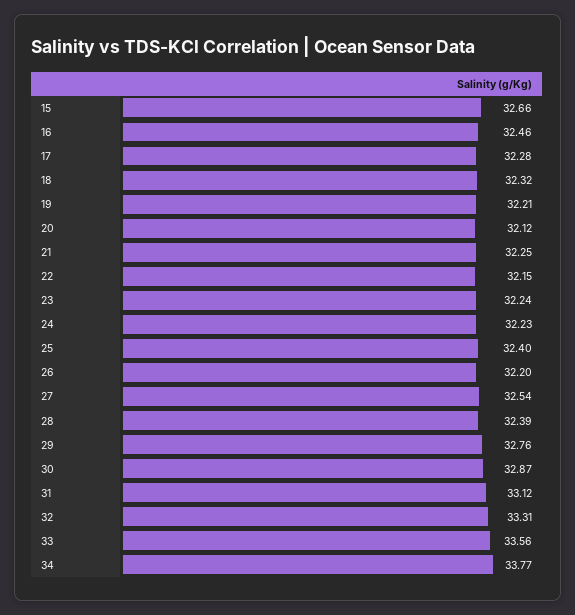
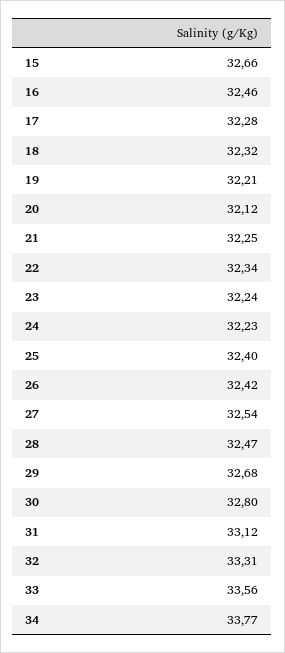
22: 32.15 -> 32.34
26: 32.2 -> 32.42
28: 32.39 -> 32.47
29: 32.76 -> 32.68
30: 32.87 -> 32.8

